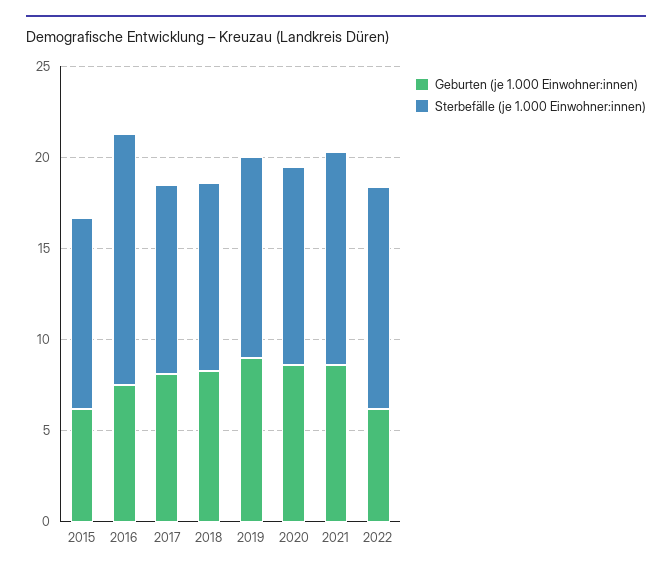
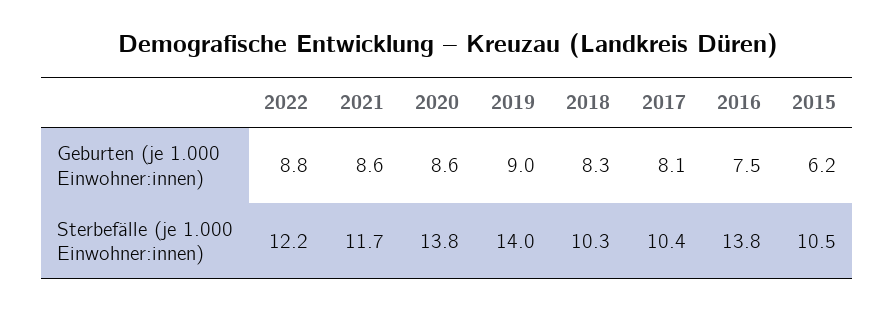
Sterbefälle (je 1.000 Einwohner:innen), 2019: 11 -> 14
Sterbefälle (je 1.000 Einwohner:innen), 2020: 11 -> 13.8
Geburten (je 1.000 Einwohner:innen), 2022: 6 -> 8.8

